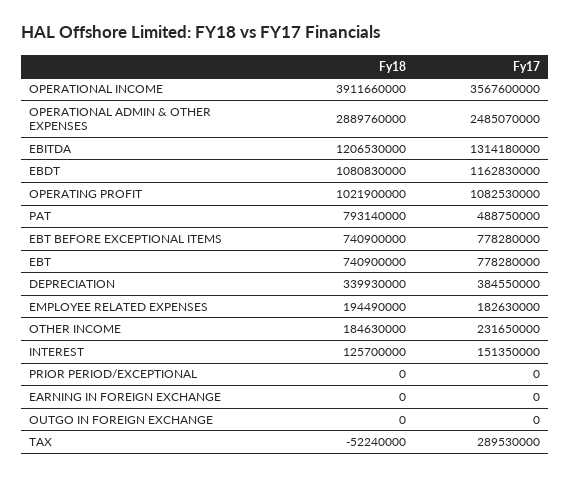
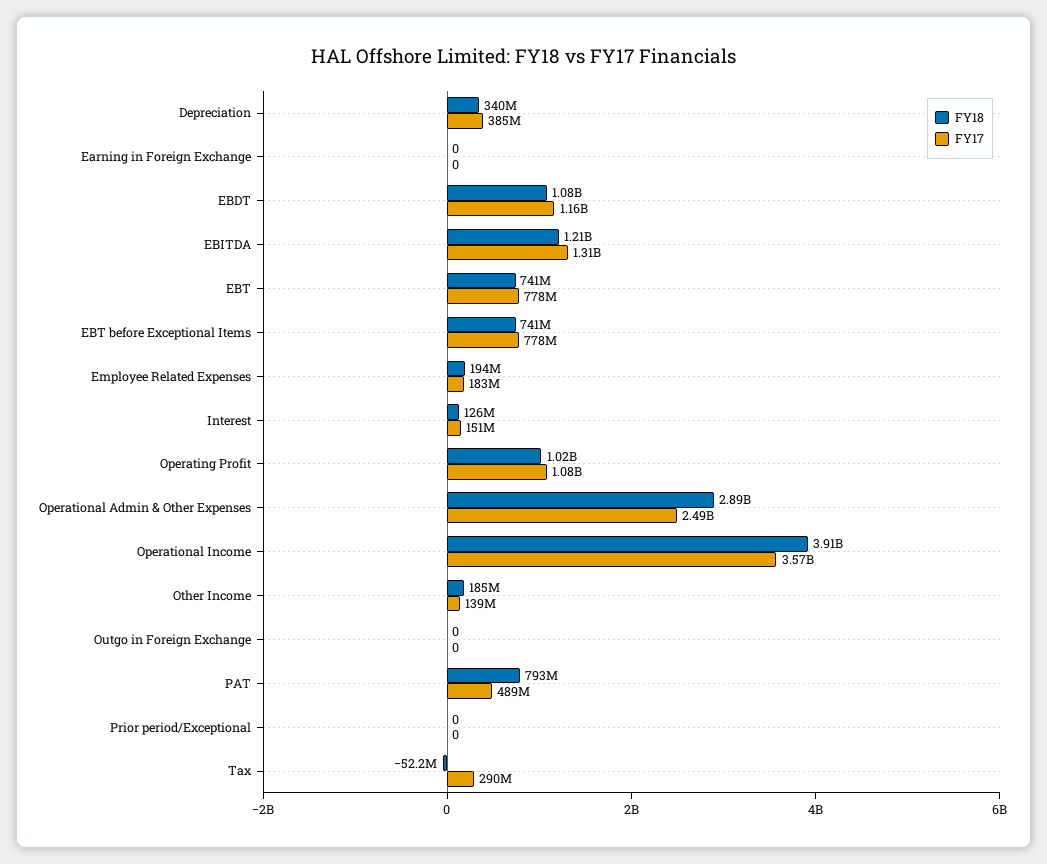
Fy17, OTHER INCOME: 231650000 -> 139000000

